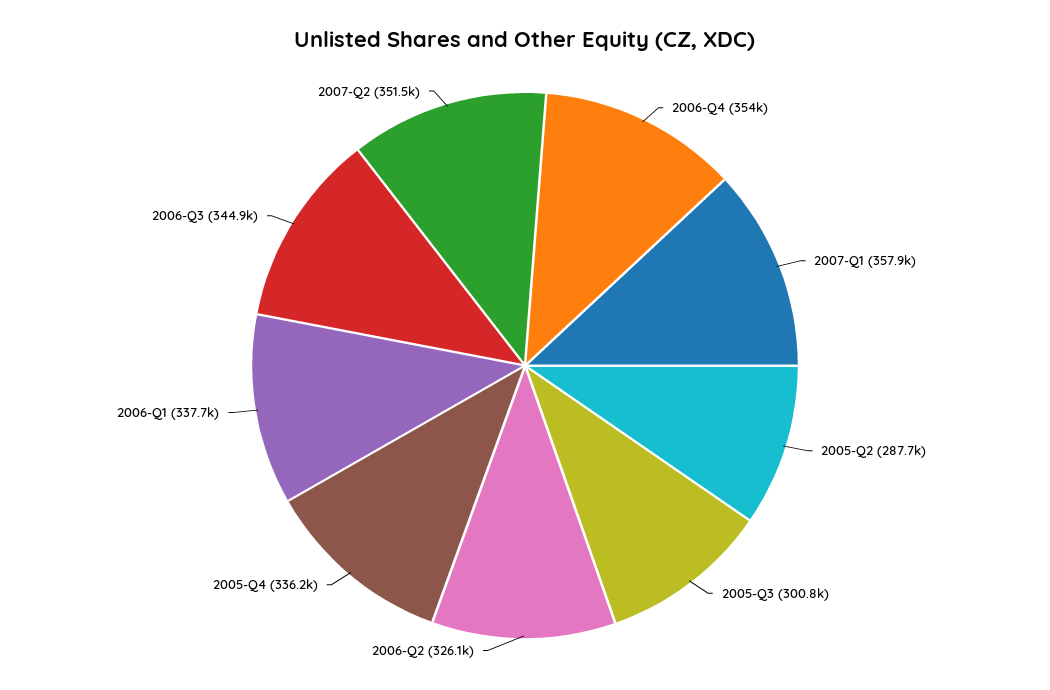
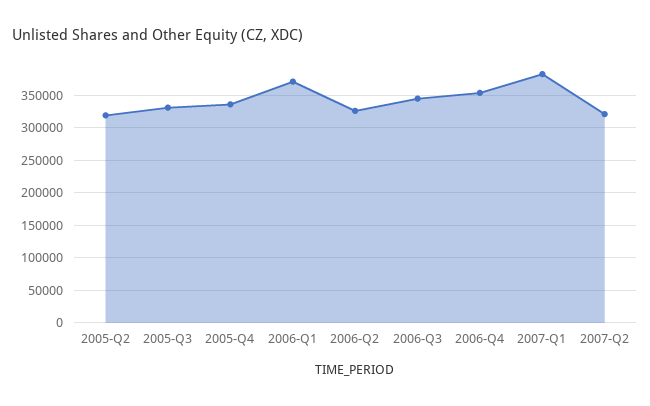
2007-Q1: 357900 -> 380000
2005-Q2: 287700 -> 320000
2005-Q3: 300800 -> 330000
2006-Q1: 337700 -> 370000
2007-Q2: 351500 -> 320000

